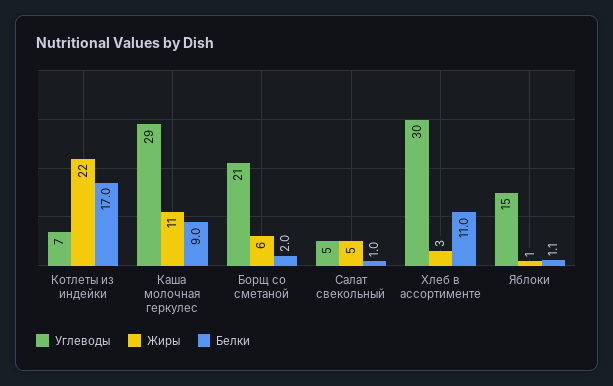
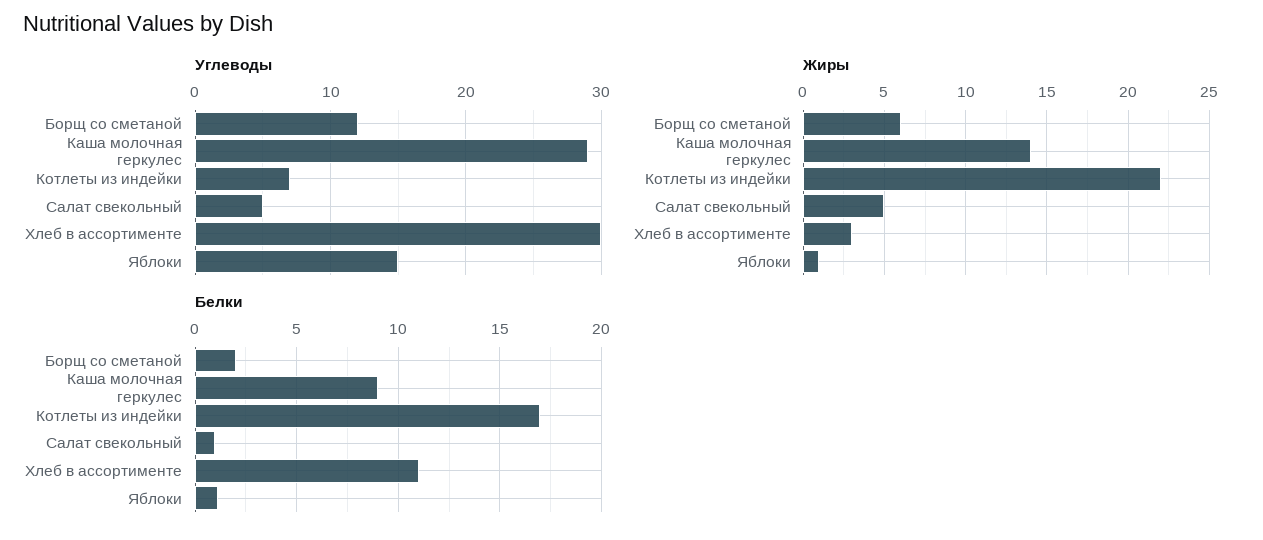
Жиры, Каша молочная геркулес: 11 -> 14
Углеводы, Борщ со сметаной: 21 -> 12

